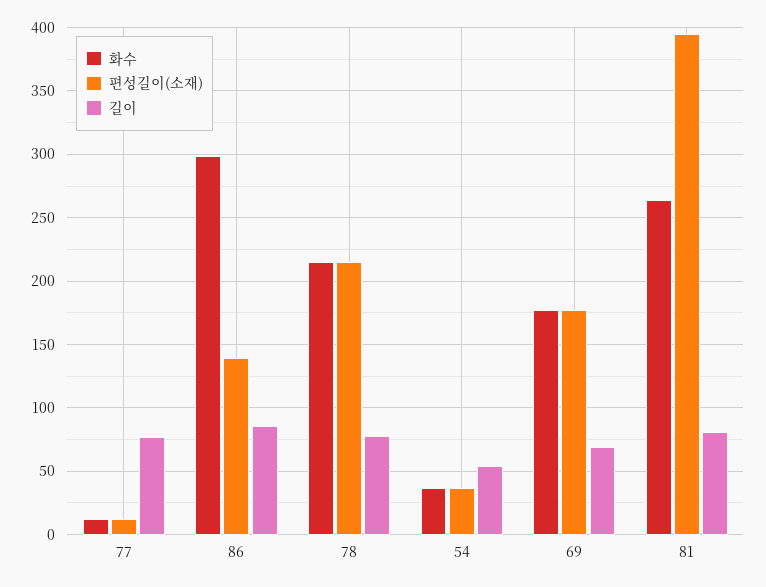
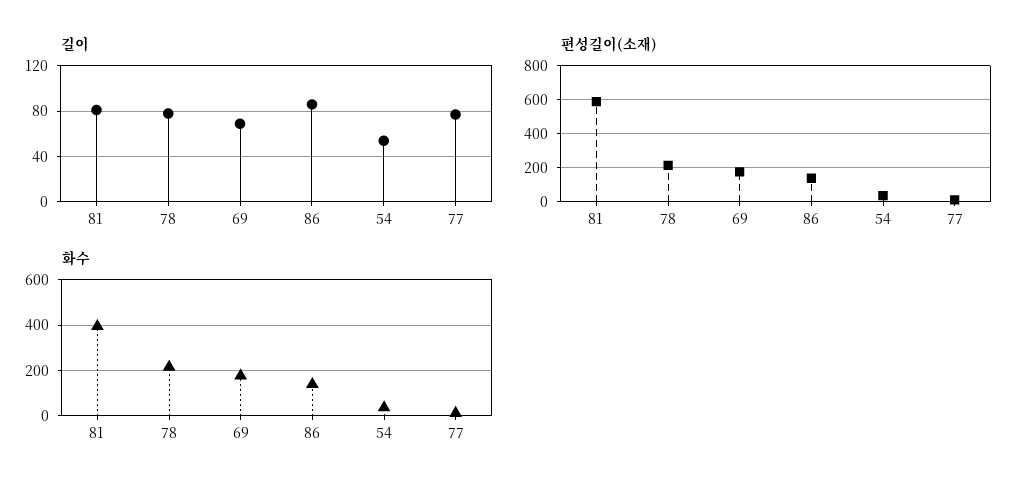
화수, 86: 300 -> 150
화수, 81: 265 -> 400
편성길이(소재), 81: 395 -> 600

